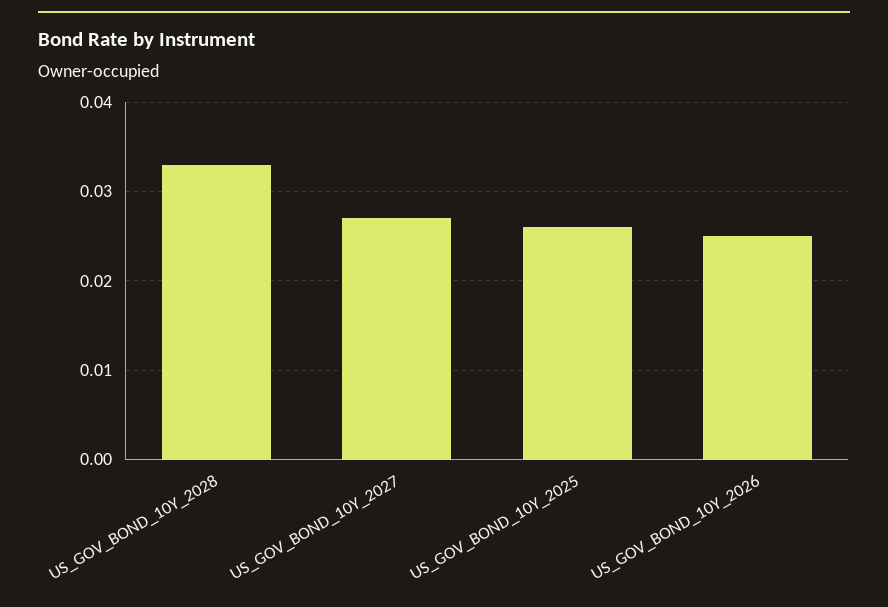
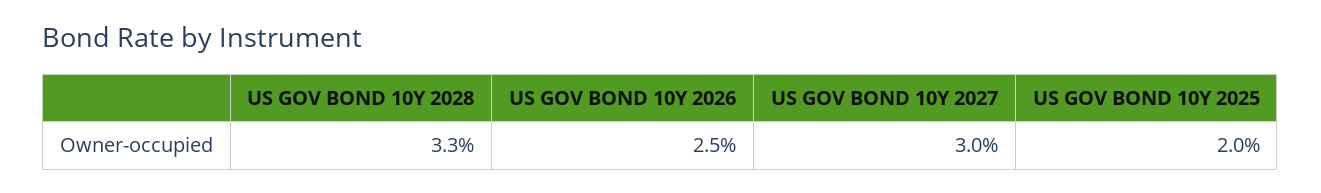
US_GOV_BOND_10Y_2027: 0.027 -> 0.03
US_GOV_BOND_10Y_2025: 0.026 -> 0.02

